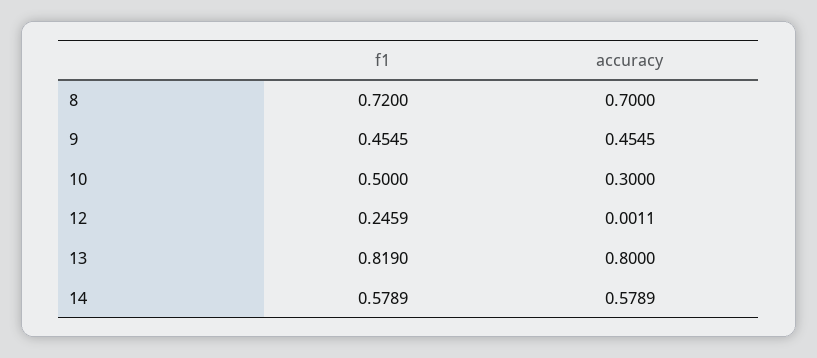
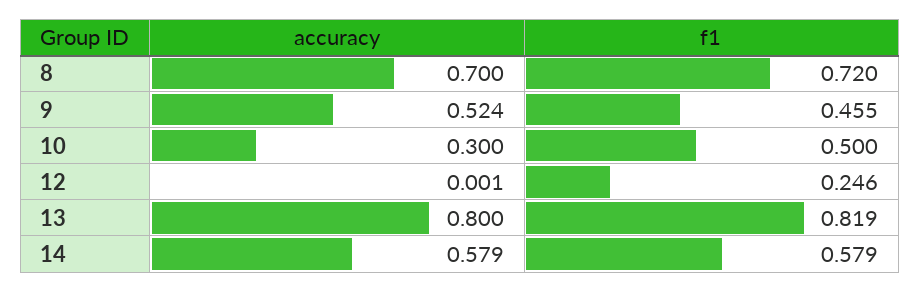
accuracy, 9: 0.4545 -> 0.524

